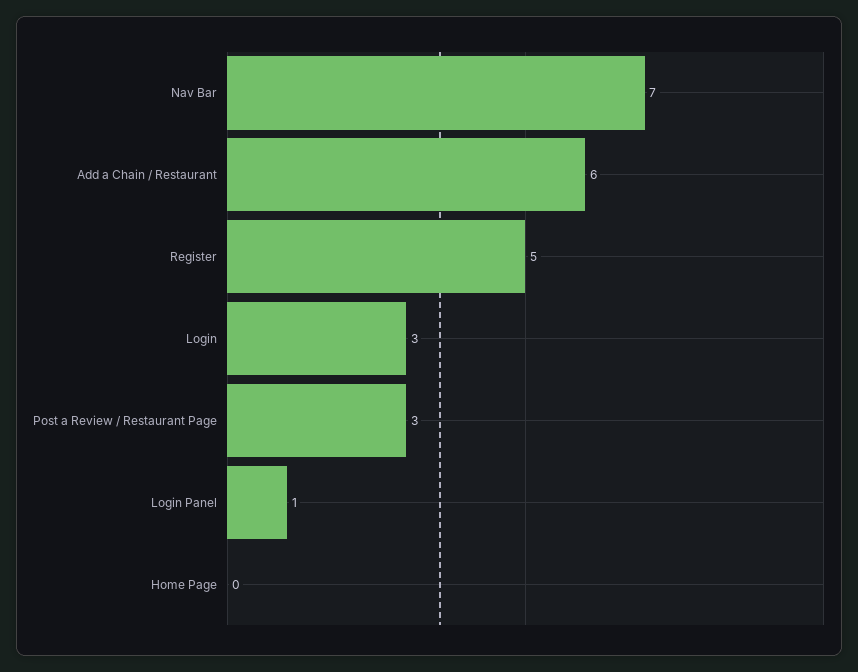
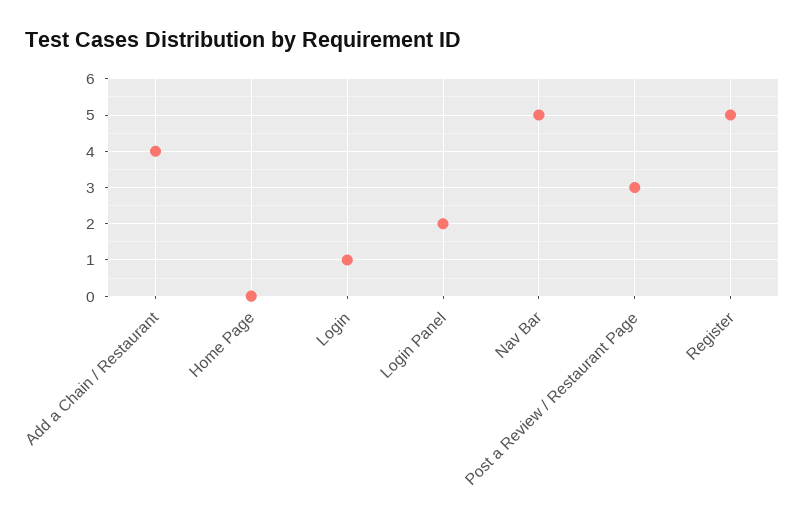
Nav Bar: 7 -> 5
Add a Chain / Restaurant: 6 -> 4
Login: 3 -> 1
Login Panel: 1 -> 2

